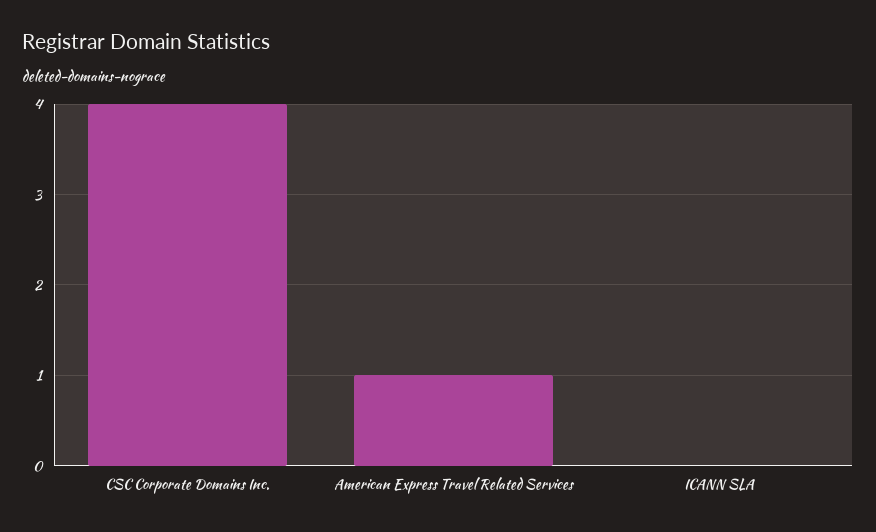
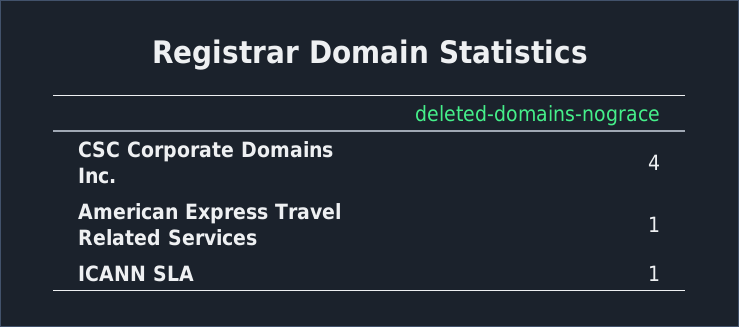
ICANN SLA: 0 -> 1

